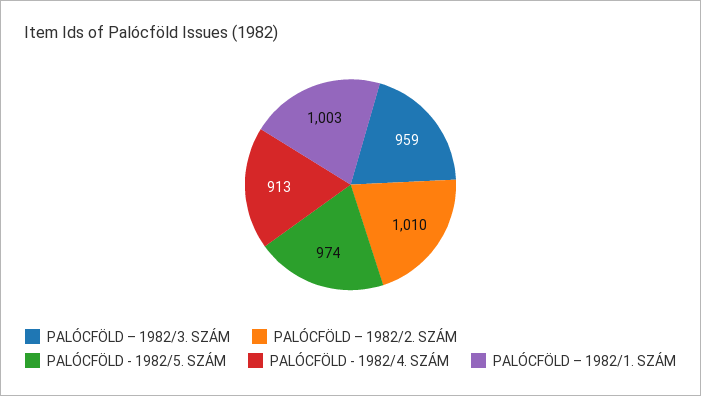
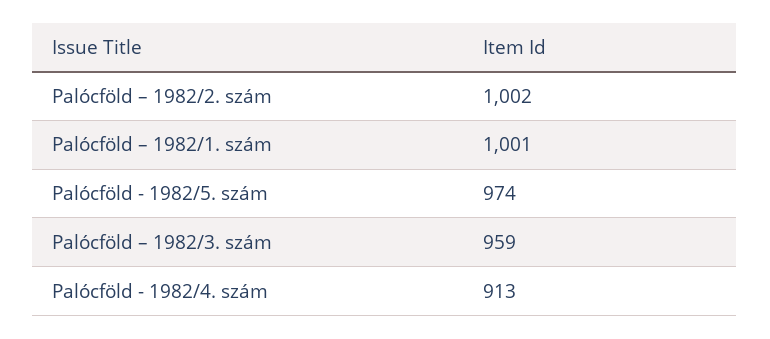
PALÓCFÖLD – 1982/2. SZÁM: 1010 -> 1002
PALÓCFÖLD – 1982/1. SZÁM: 1003 -> 1001

